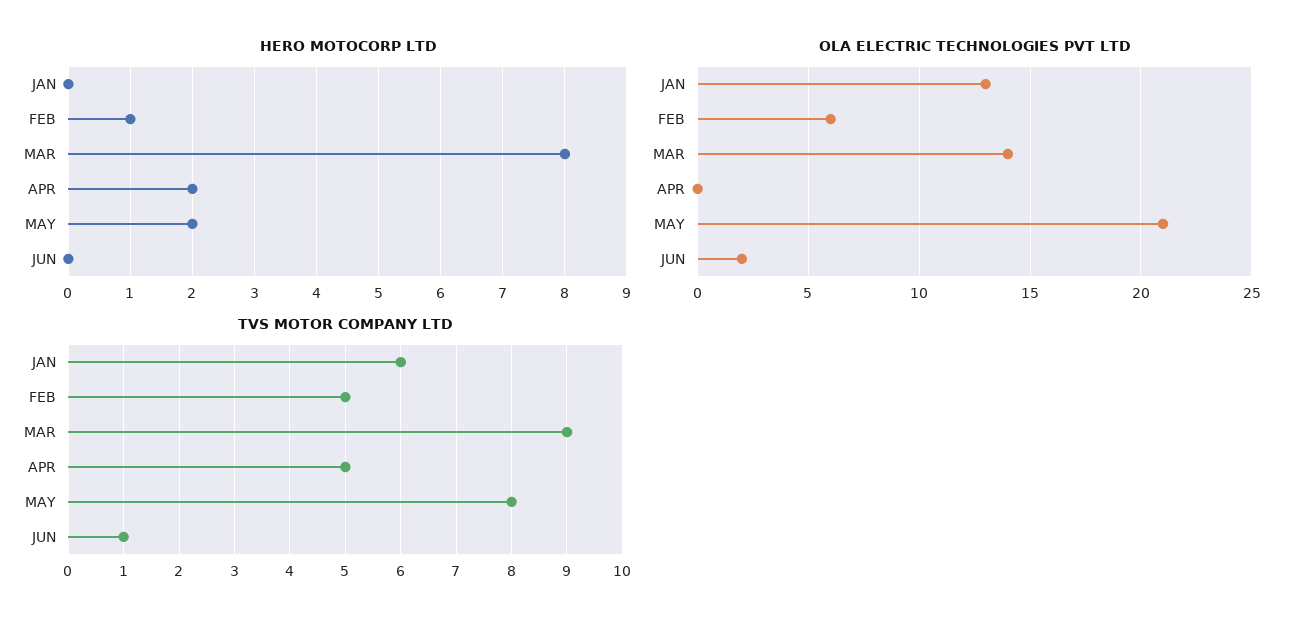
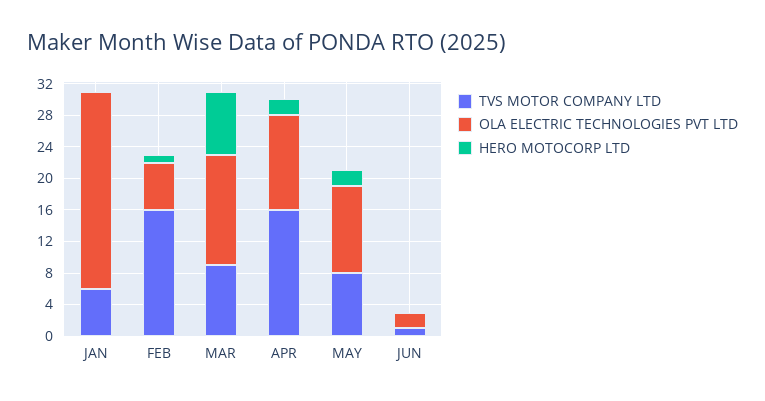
OLA ELECTRIC TECHNOLOGIES PVT LTD, JAN: 13 -> 24
OLA ELECTRIC TECHNOLOGIES PVT LTD, APR: 0 -> 12
OLA ELECTRIC TECHNOLOGIES PVT LTD, MAY: 21 -> 12
TVS MOTOR COMPANY LTD, FEB: 5 -> 16
TVS MOTOR COMPANY LTD, APR: 5 -> 16

